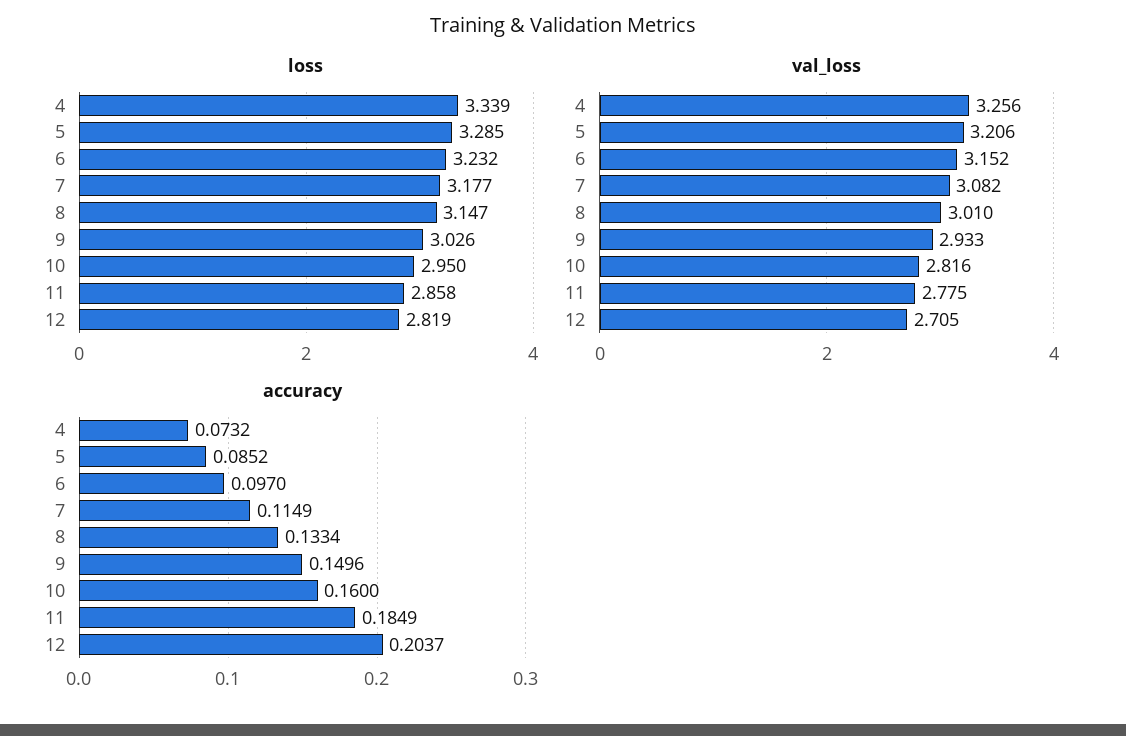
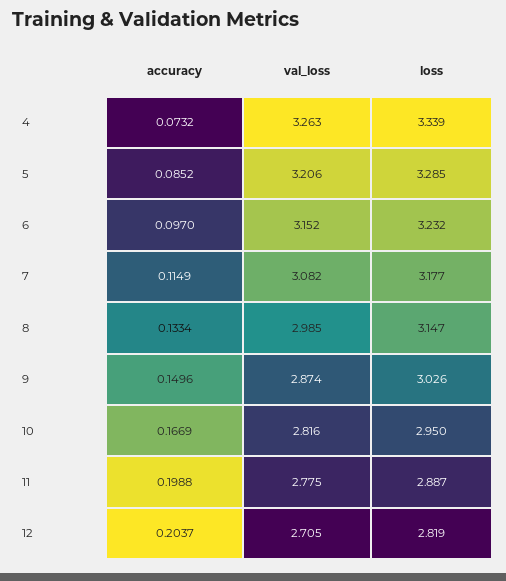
loss, 11: 2.858 -> 2.887
val_loss, 4: 3.256 -> 3.263
val_loss, 8: 3.01 -> 2.985
val_loss, 9: 2.933 -> 2.874
accuracy, 10: 0.16 -> 0.1669
accuracy, 11: 0.1849 -> 0.1988

